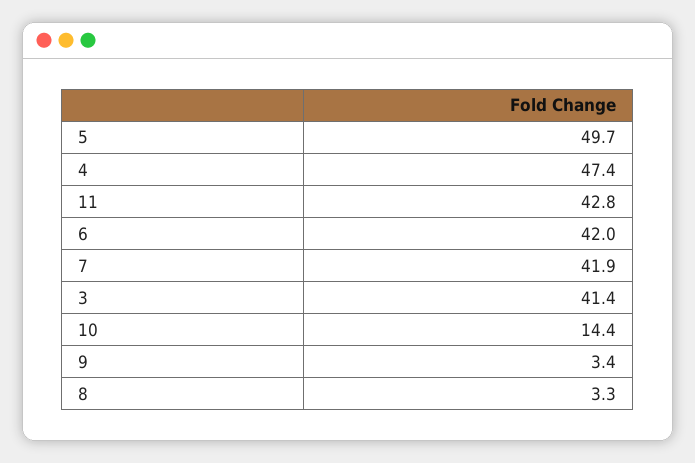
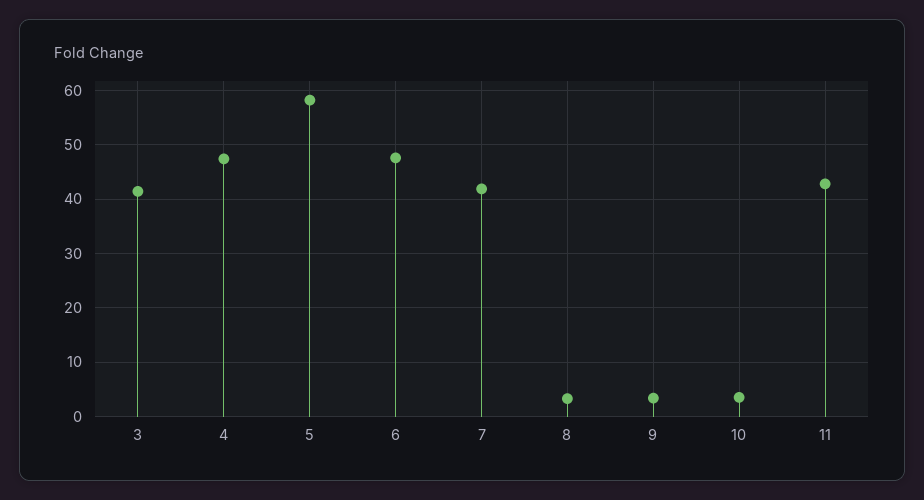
5: 49.7 -> 58
6: 42 -> 48
10: 14.4 -> 4

